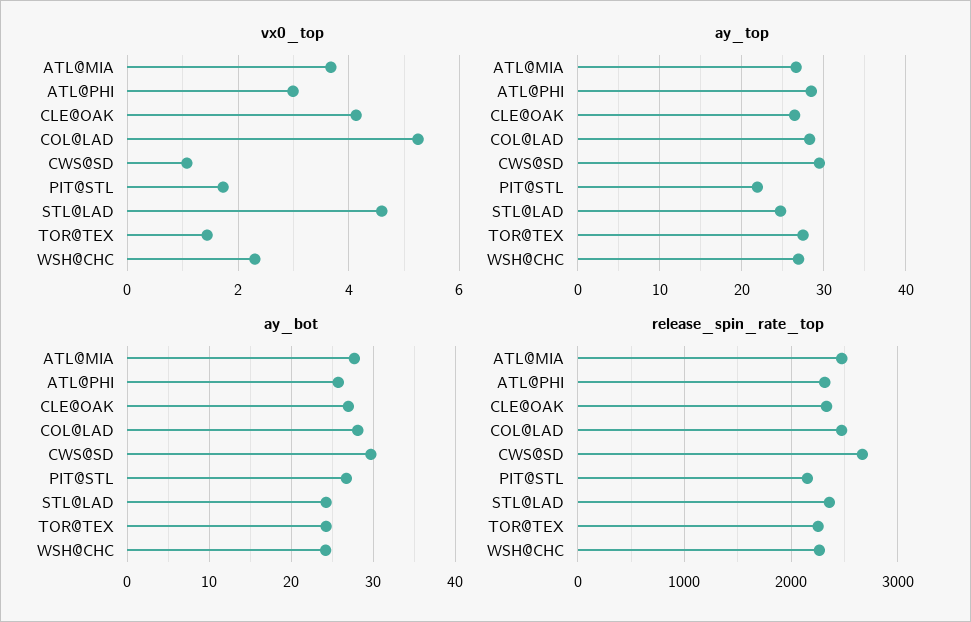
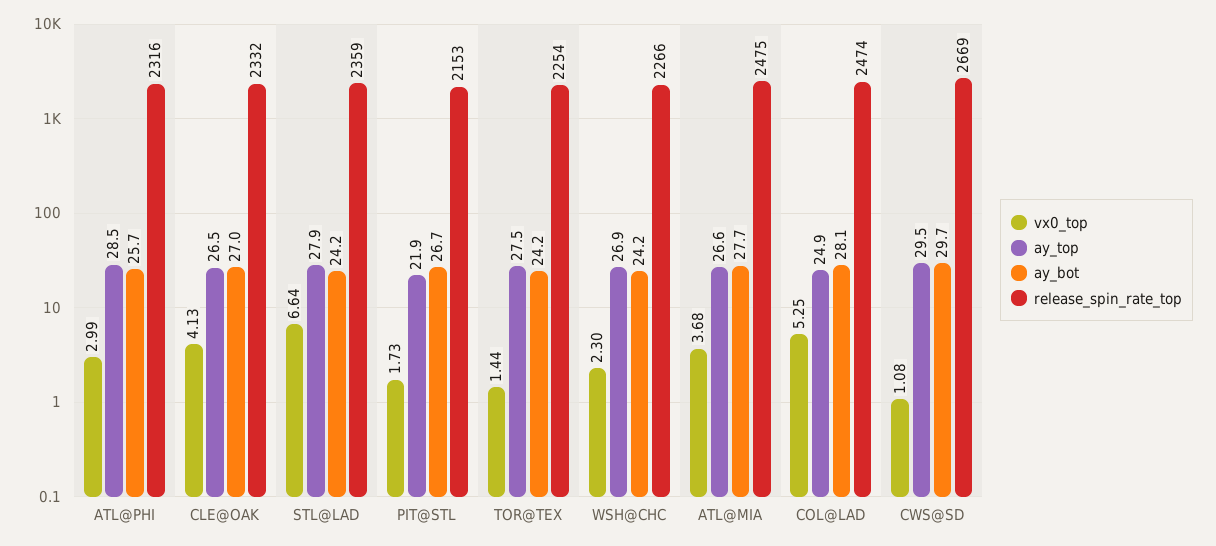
vx0_top, STL@LAD: 4.6 -> 6.64
ay_top, COL@LAD: 28 -> 24.9
ay_top, STL@LAD: 25 -> 27.9

